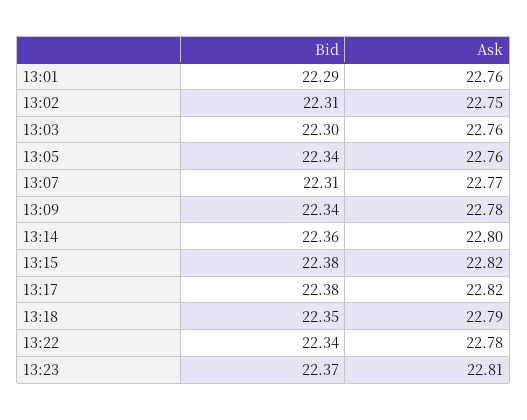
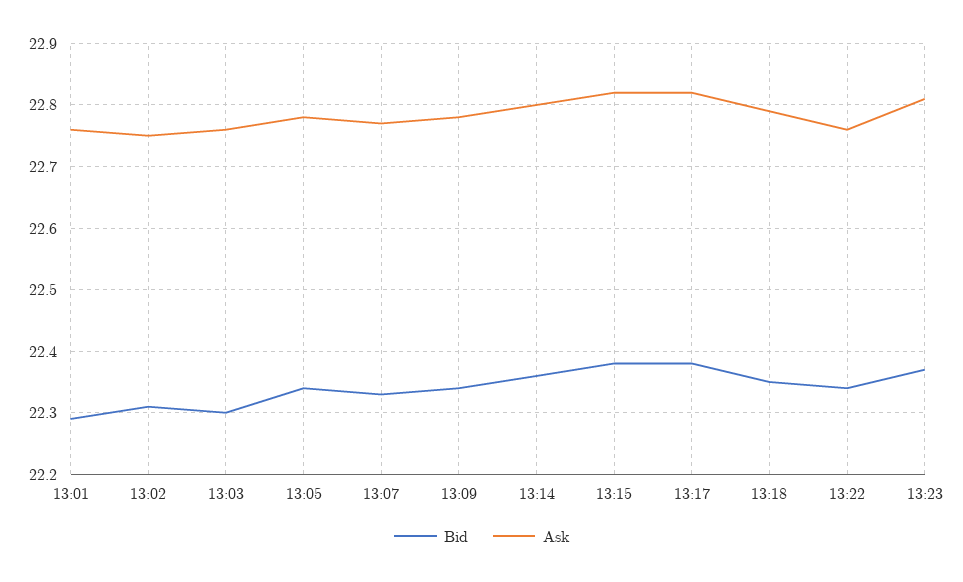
Ask, 13:05: 22.76 -> 22.78
Bid, 13:07: 22.31 -> 22.33
Ask, 13:22: 22.78 -> 22.76

